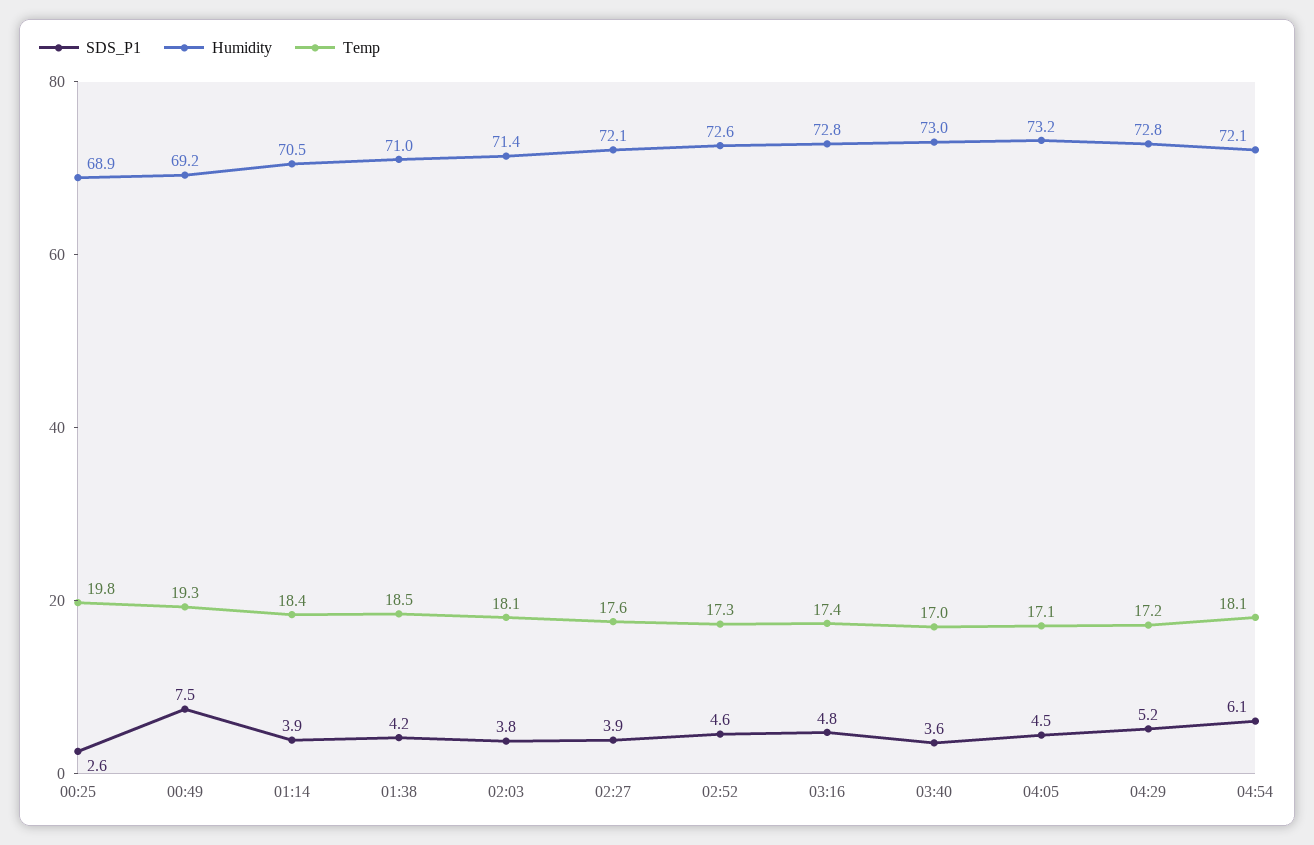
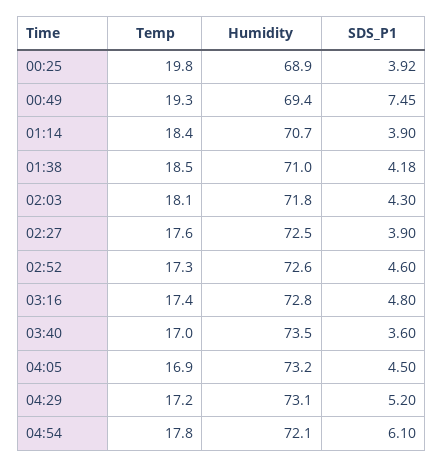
SDS_P1, 00:25: 2.6 -> 3.92
Humidity, 00:49: 69.2 -> 69.4
Humidity, 01:14: 70.5 -> 70.7
SDS_P1, 02:03: 3.8 -> 4.3
Humidity, 02:03: 71.4 -> 71.8
Humidity, 02:27: 72.1 -> 72.5
Humidity, 03:40: 73 -> 73.5
Temp, 04:05: 17.1 -> 16.9
Humidity, 04:29: 72.8 -> 73.1
Temp, 04:54: 18.1 -> 17.8

